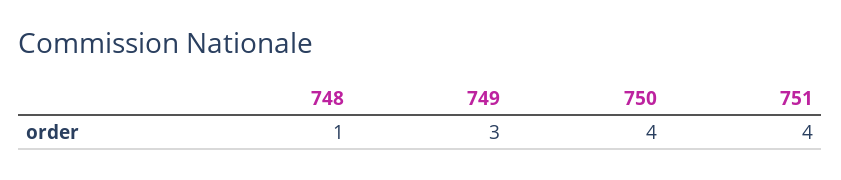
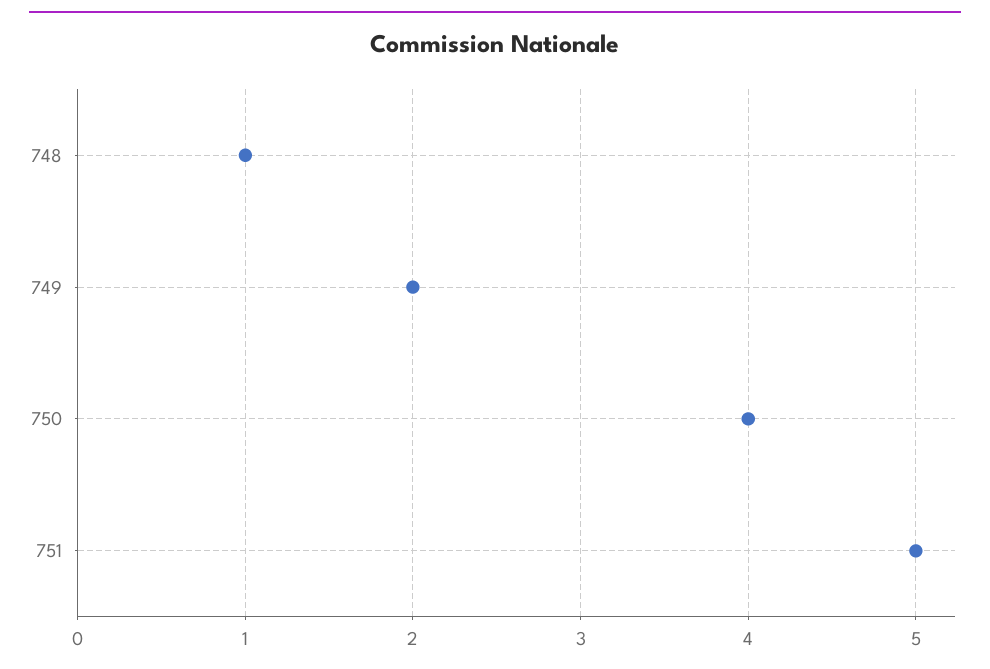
749: 3 -> 2
751: 4 -> 5

